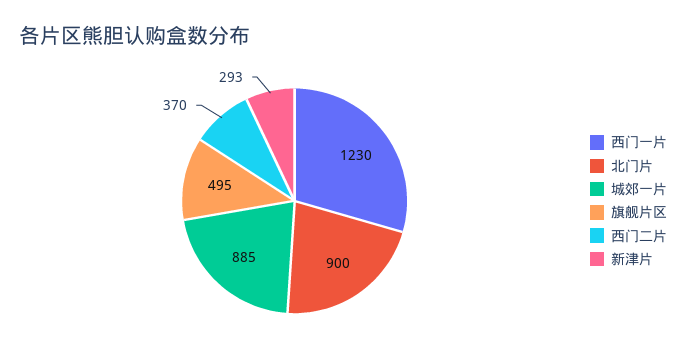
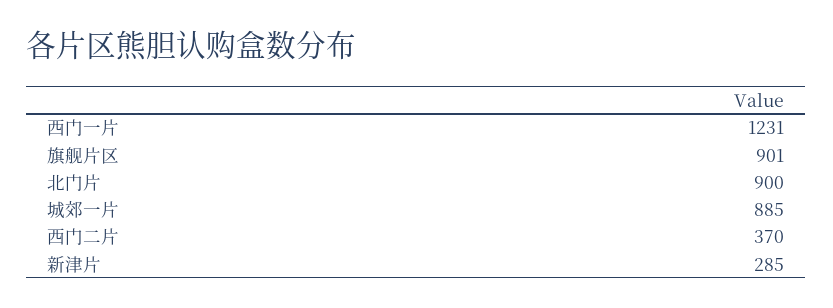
西门一片: 1230 -> 1231
旗舰片区: 495 -> 901
新津片: 293 -> 285

